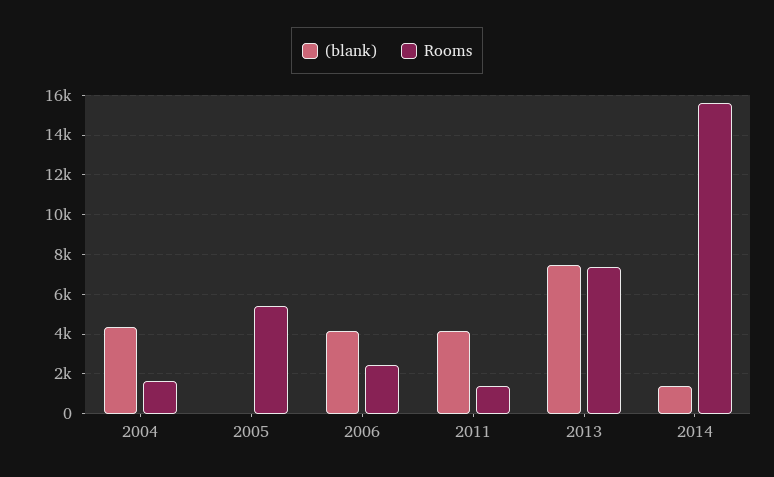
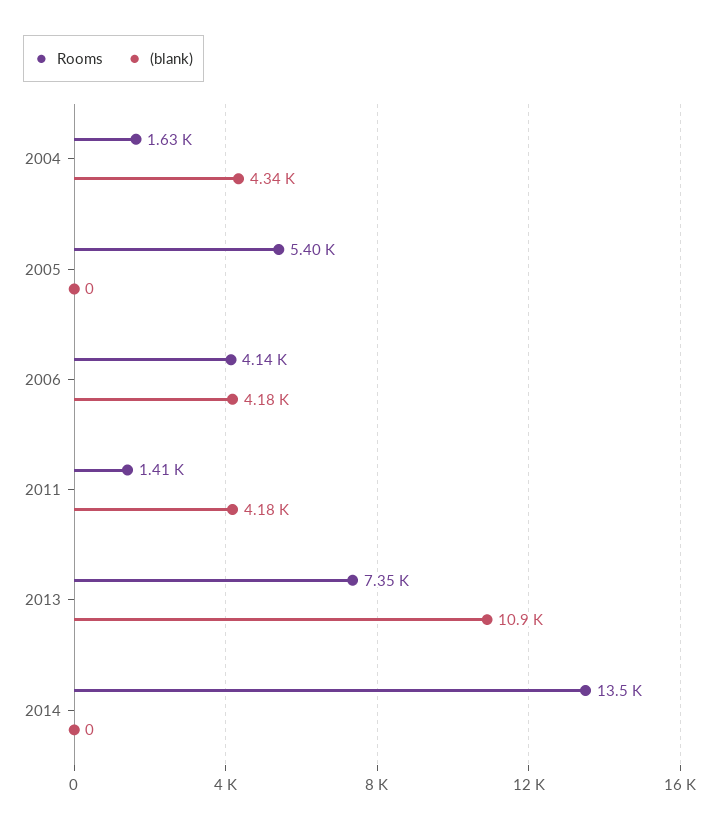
Rooms, 2006: 2500 -> 4140
(blank), 2013: 7500 -> 10900
(blank), 2014: 1500 -> 0
Rooms, 2014: 15500 -> 13500

